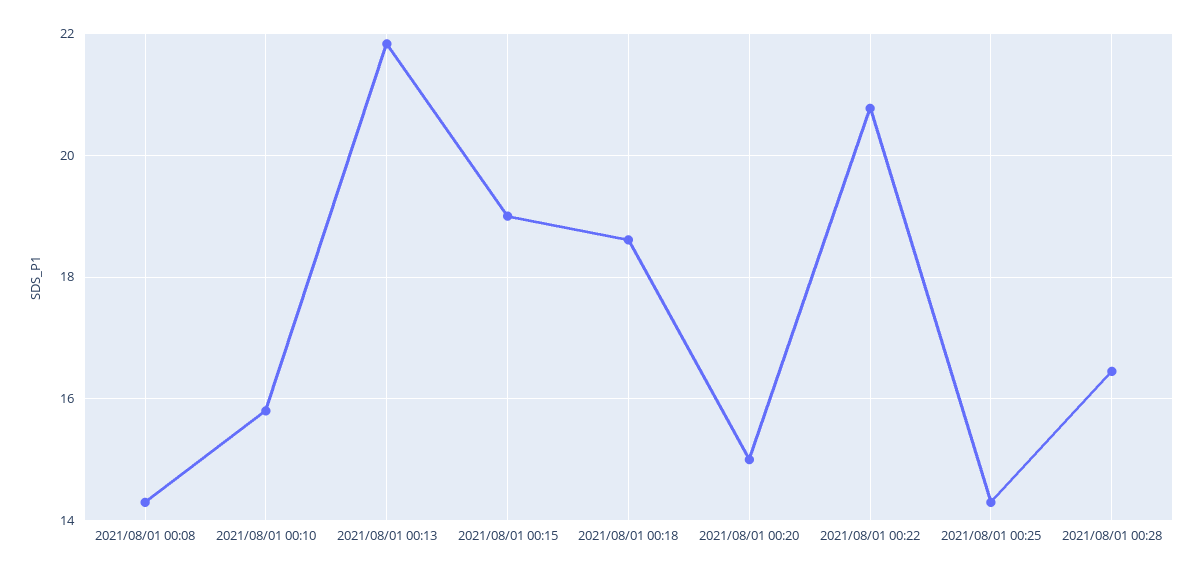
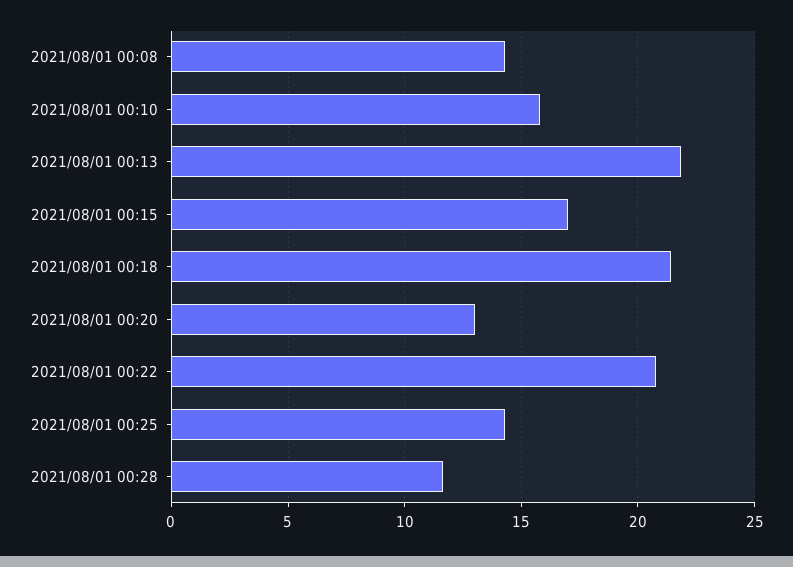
2021/08/01 00:15: 19 -> 17
2021/08/01 00:18: 18.6 -> 21.5
2021/08/01 00:20: 15 -> 13
2021/08/01 00:28: 16.4 -> 11.5

